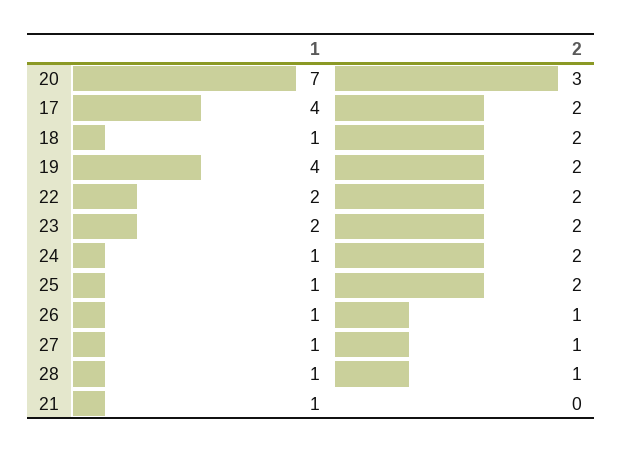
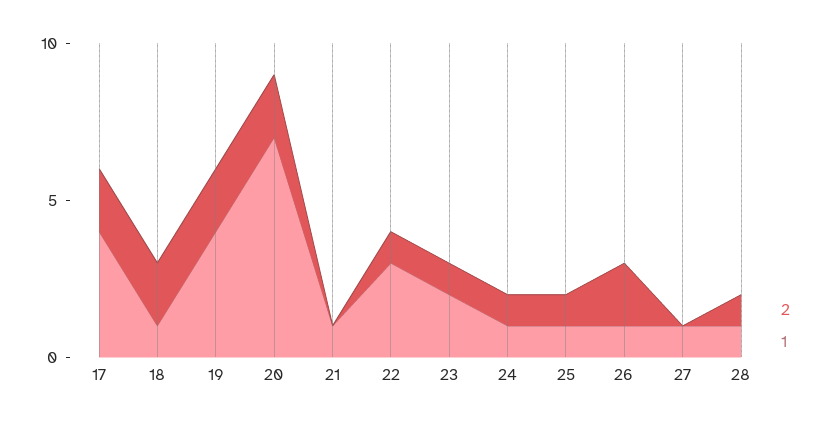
2, 20: 3 -> 2
1, 22: 2 -> 3
2, 22: 2 -> 1
2, 23: 2 -> 1
2, 24: 2 -> 1
2, 25: 2 -> 1
2, 26: 1 -> 2
2, 27: 1 -> 0

